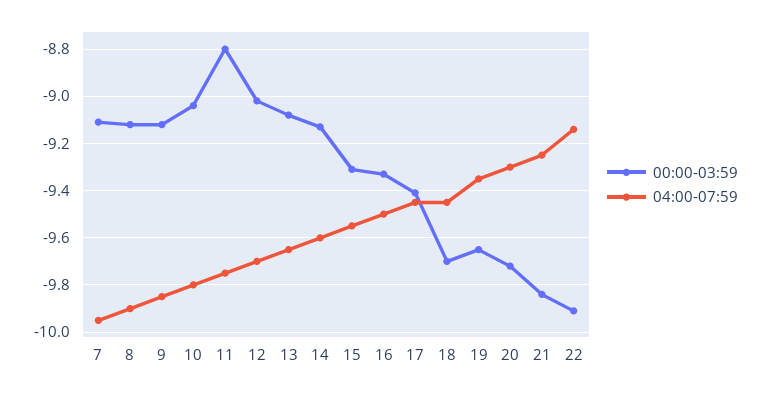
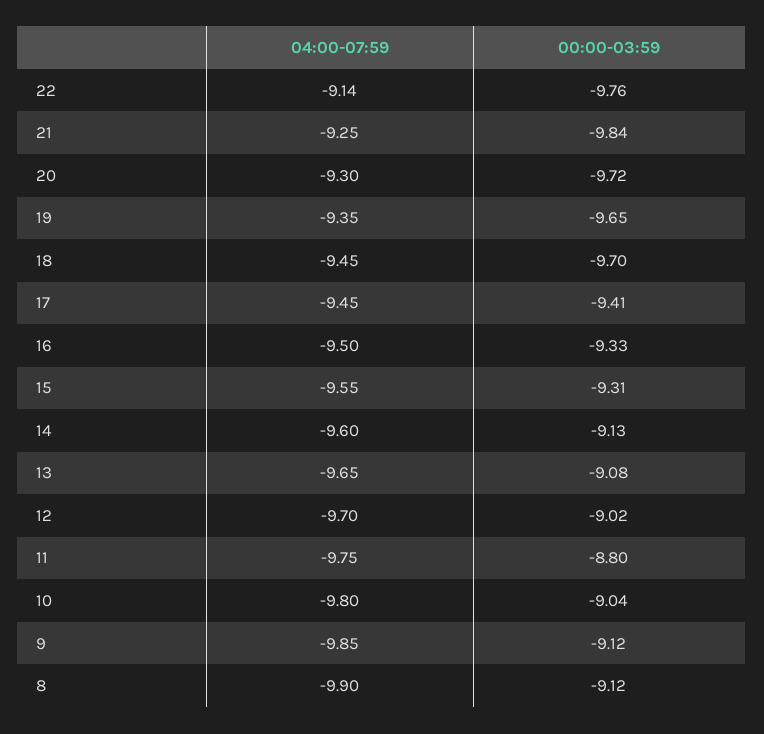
00:00-03:59, 7: -9.1 -> none
04:00-07:59, 7: -9.95 -> none
00:00-03:59, 22: -9.9 -> -9.76

